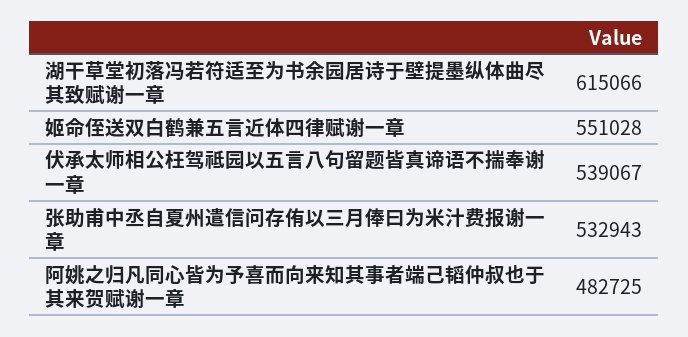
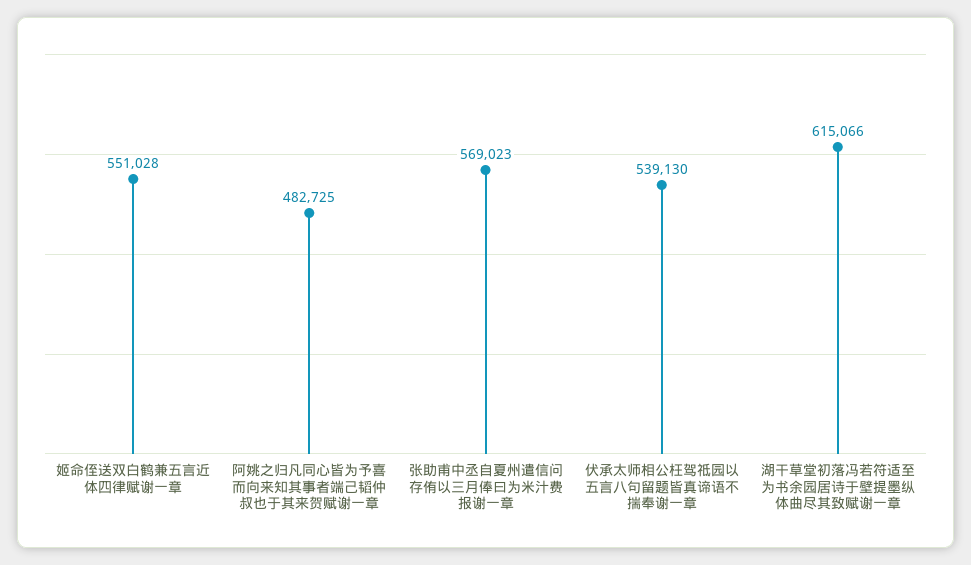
伏承太师相公枉驾祗园以五言八句留题皆真谛语不揣奉谢一章: 539067 -> 539130
张助甫中丞自夏州遣信问存侑以三月俸曰为米汁费报谢一章: 532943 -> 569023

